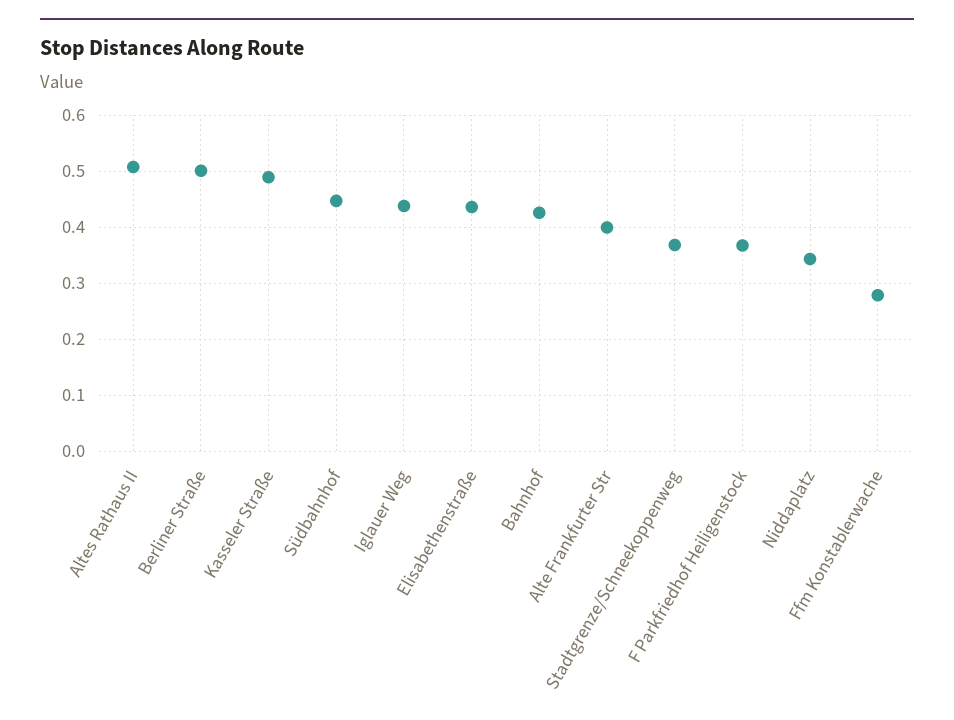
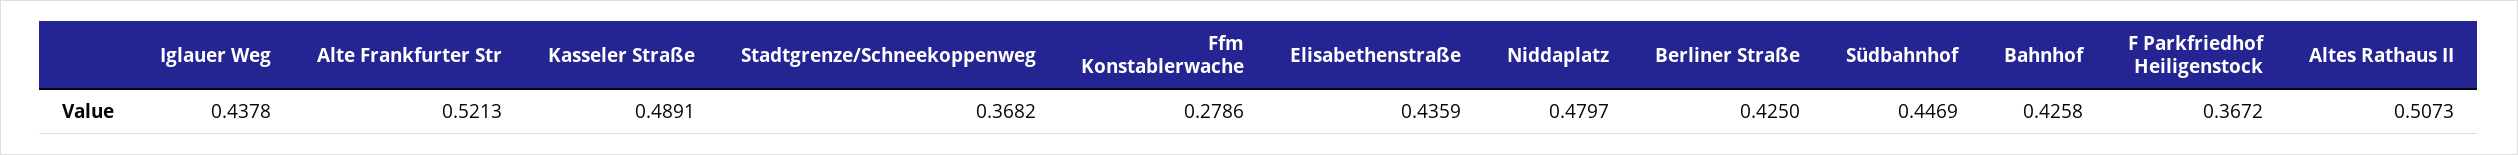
Berliner Straße: 0.5 -> 0.425
Alte Frankfurter Str: 0.4 -> 0.5213
Niddaplatz: 0.34 -> 0.4797

